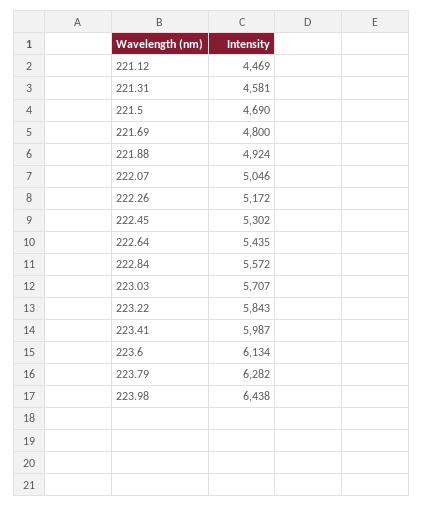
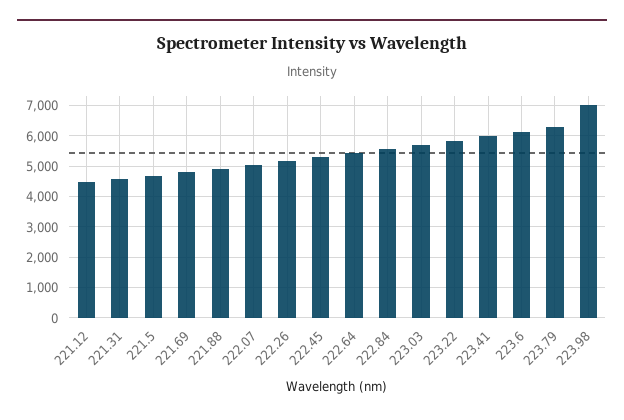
223.98: 6438 -> 7000

